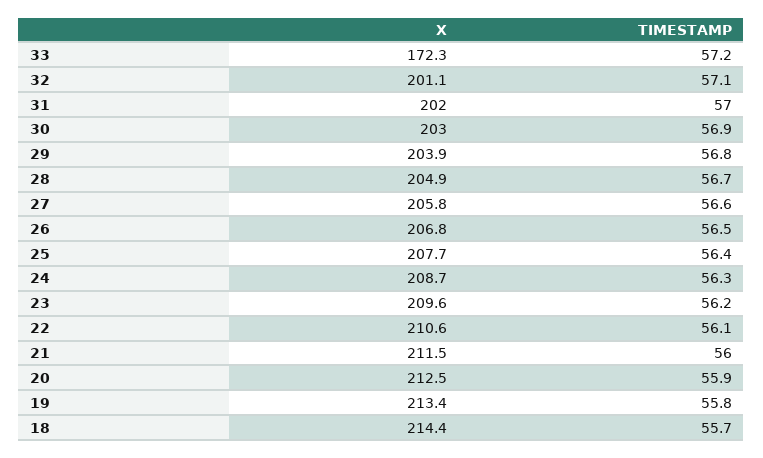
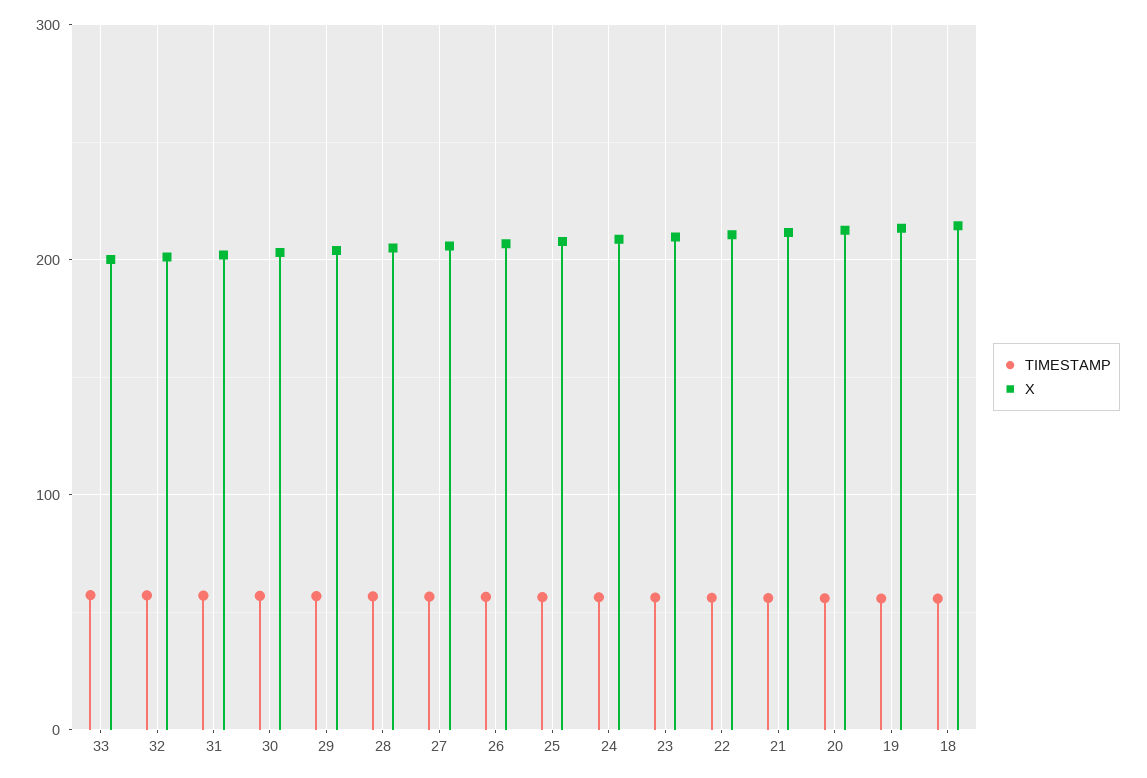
X, 33: 172.3 -> 200

